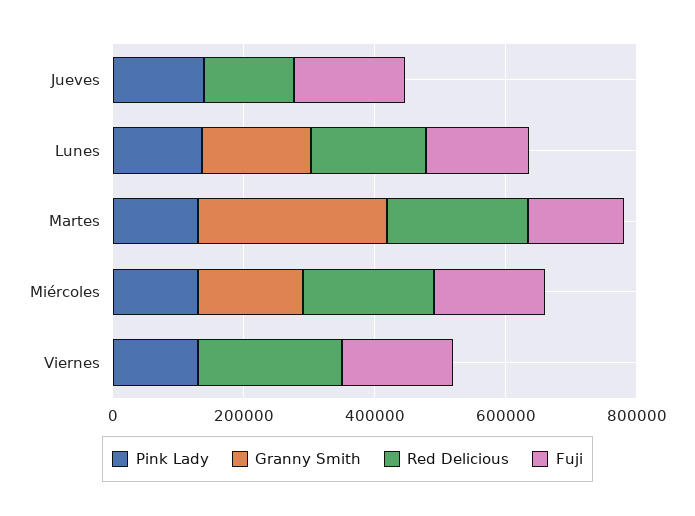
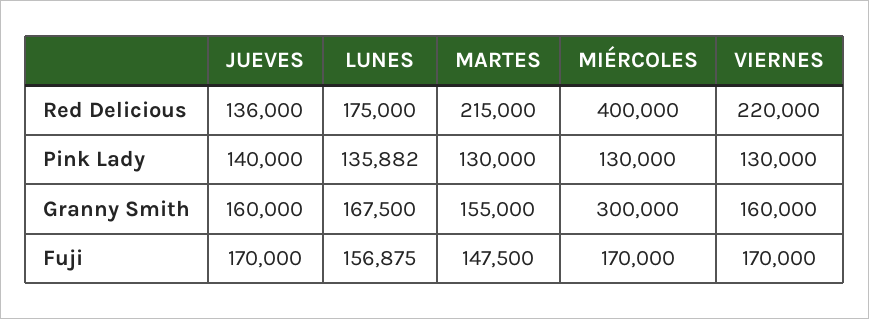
Granny Smith, Jueves: 0 -> 160000
Granny Smith, Martes: 300000 -> 155000
Granny Smith, Miércoles: 150000 -> 300000
Red Delicious, Miércoles: 200000 -> 400000
Granny Smith, Viernes: 0 -> 160000

